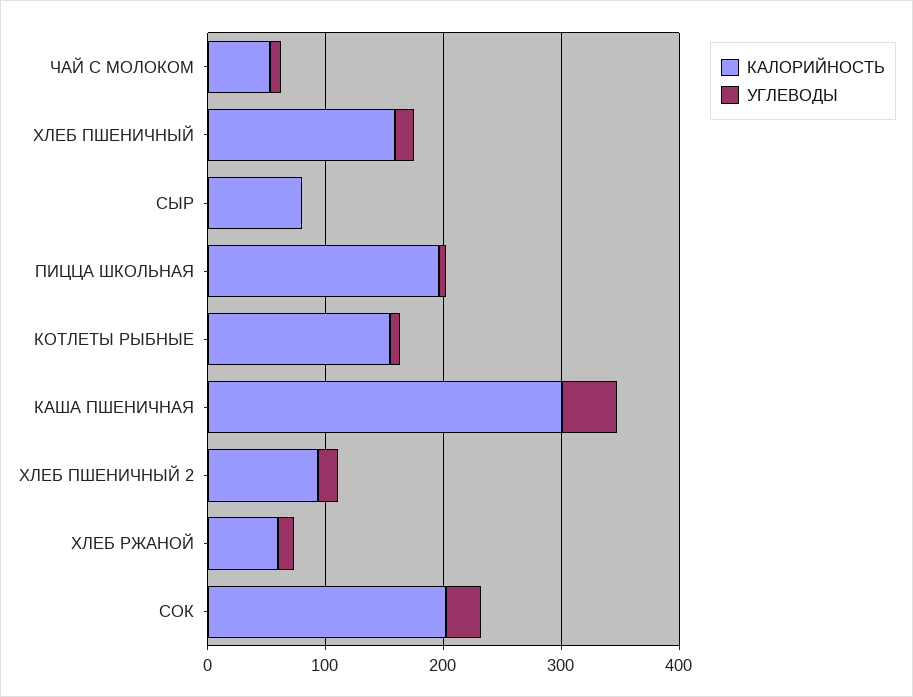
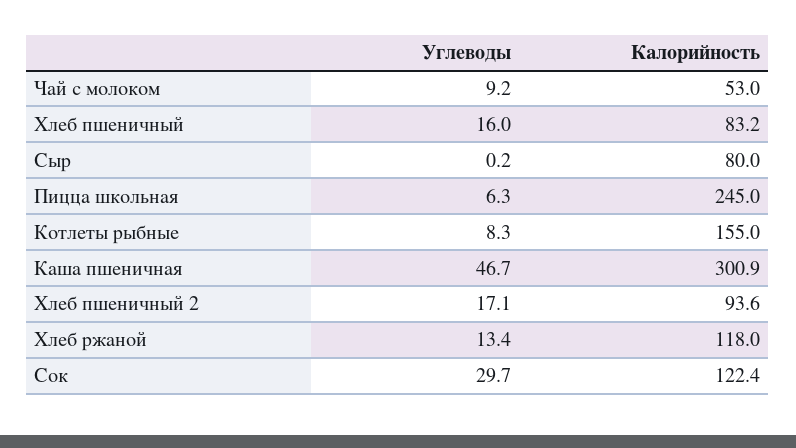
КАЛОРИЙНОСТЬ, ХЛЕБ ПШЕНИЧНЫЙ: 160 -> 83.2
КАЛОРИЙНОСТЬ, ПИЦЦА ШКОЛЬНАЯ: 200 -> 245
КАЛОРИЙНОСТЬ, ХЛЕБ РЖАНОЙ: 60 -> 118
КАЛОРИЙНОСТЬ, СОК: 200 -> 122.4

